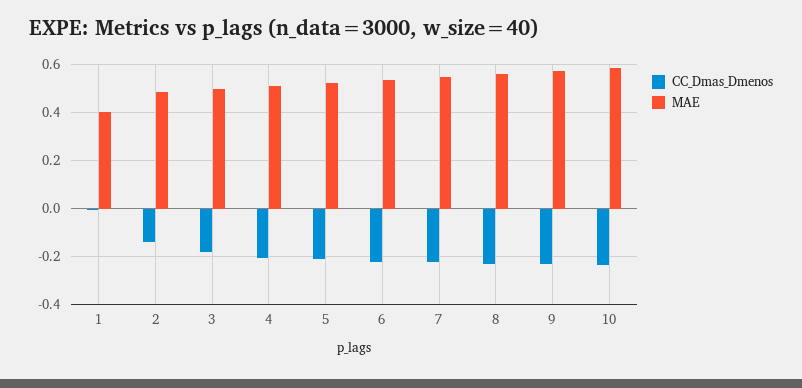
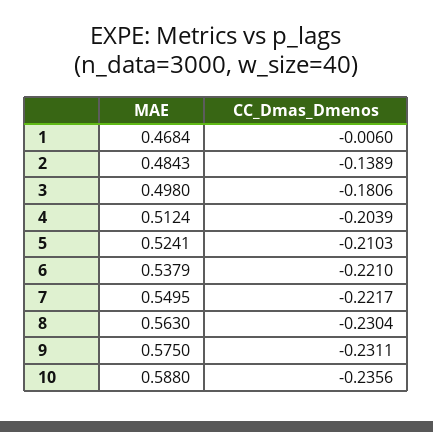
MAE, 1: 0.4 -> 0.4684

